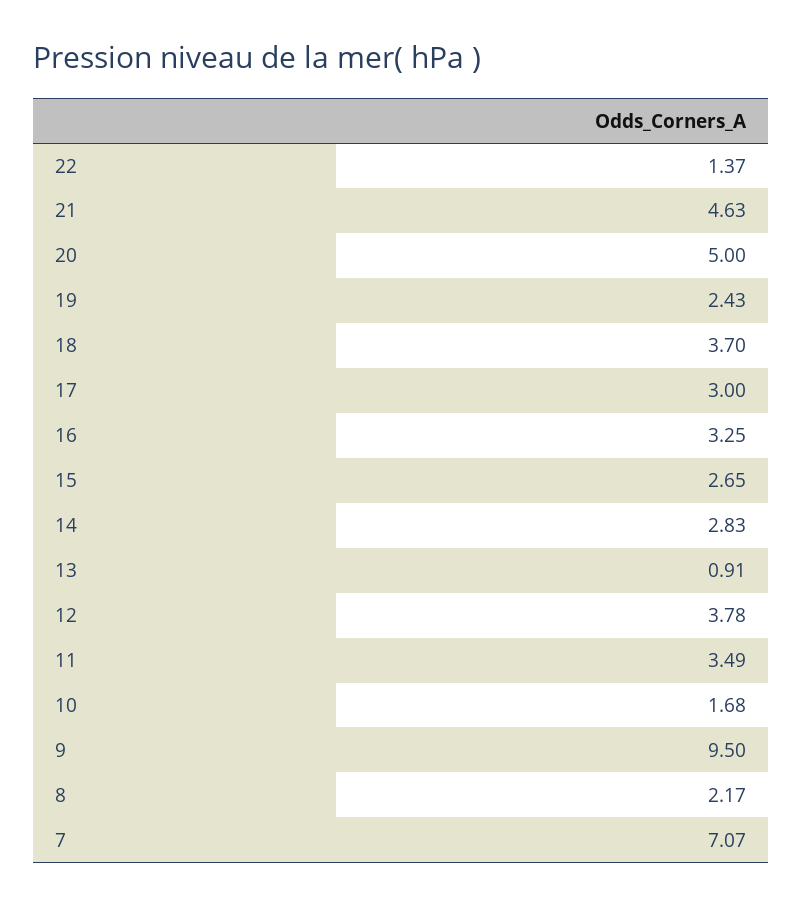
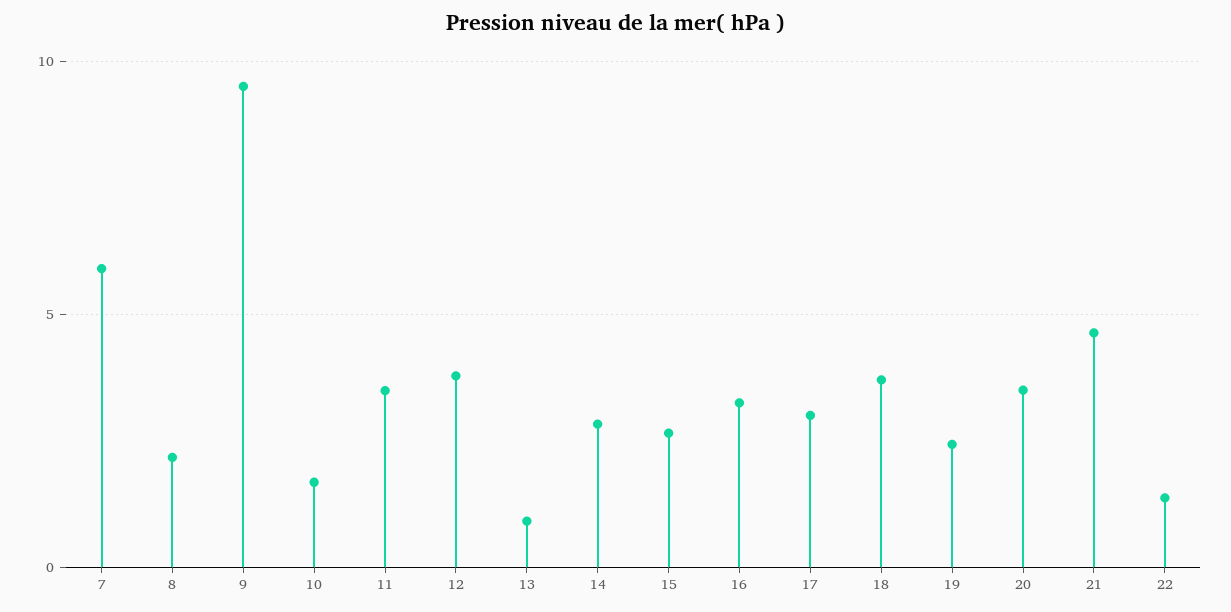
20: 5 -> 3.5
7: 7.07 -> 6

